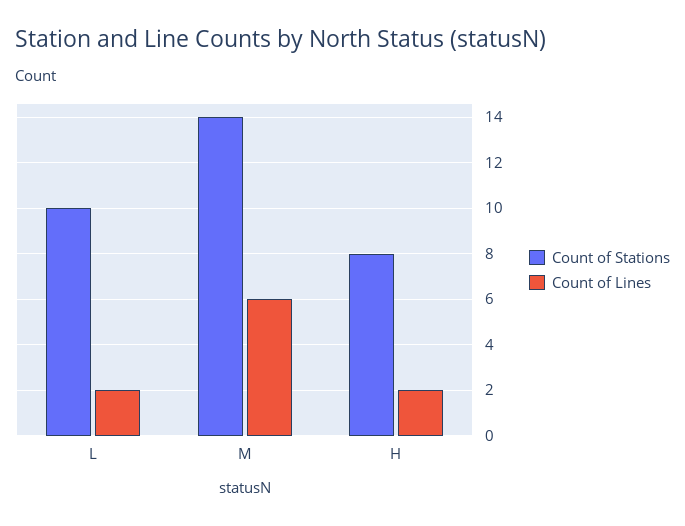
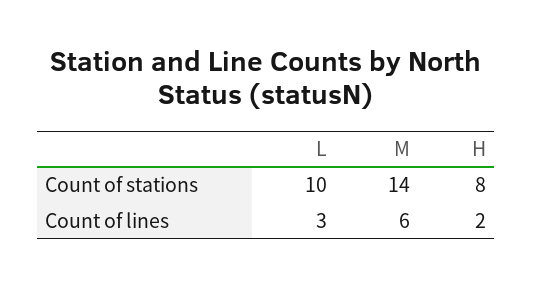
Count of Lines, L: 2 -> 3

